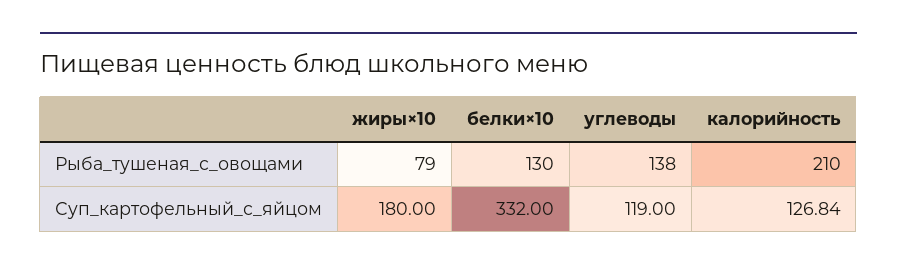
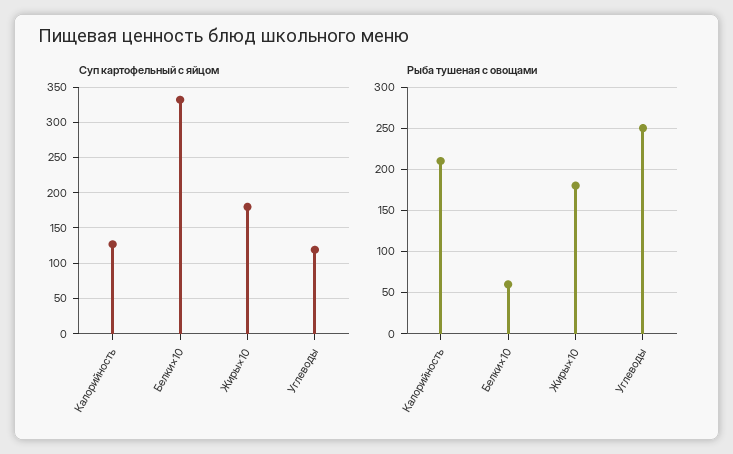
Рыба_тушеная_с_овощами, жиры×10: 79 -> 180
Рыба_тушеная_с_овощами, белки×10: 130 -> 60
Рыба_тушеная_с_овощами, углеводы: 138 -> 250

